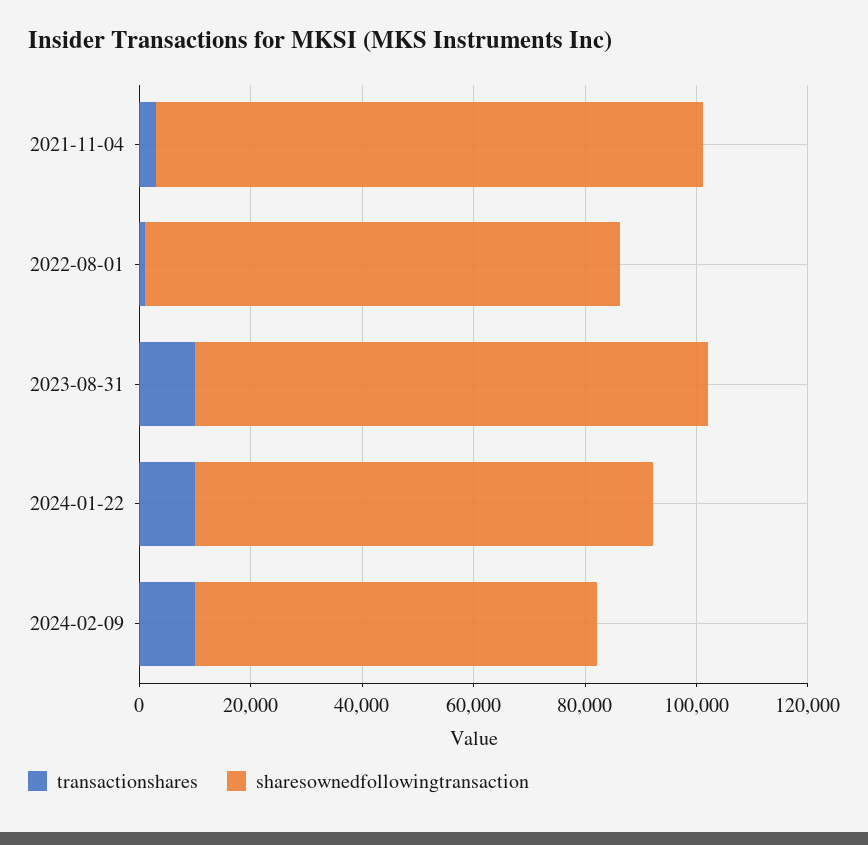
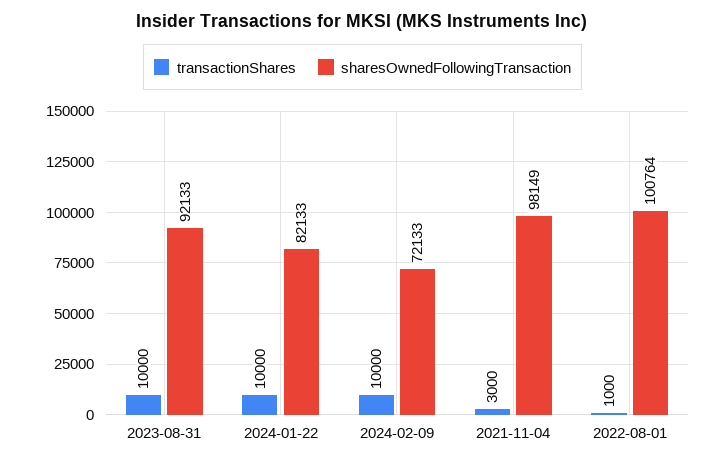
sharesownedfollowingtransaction, 2022-08-01: 85000 -> 100764

